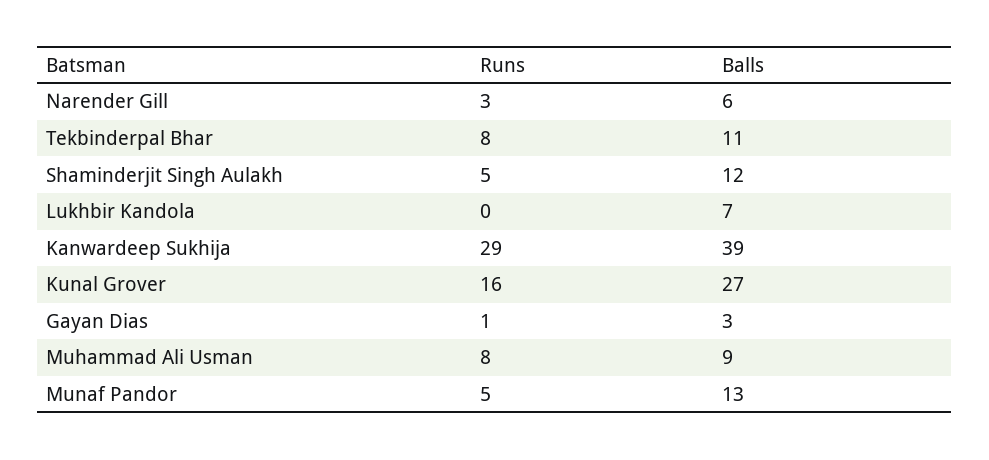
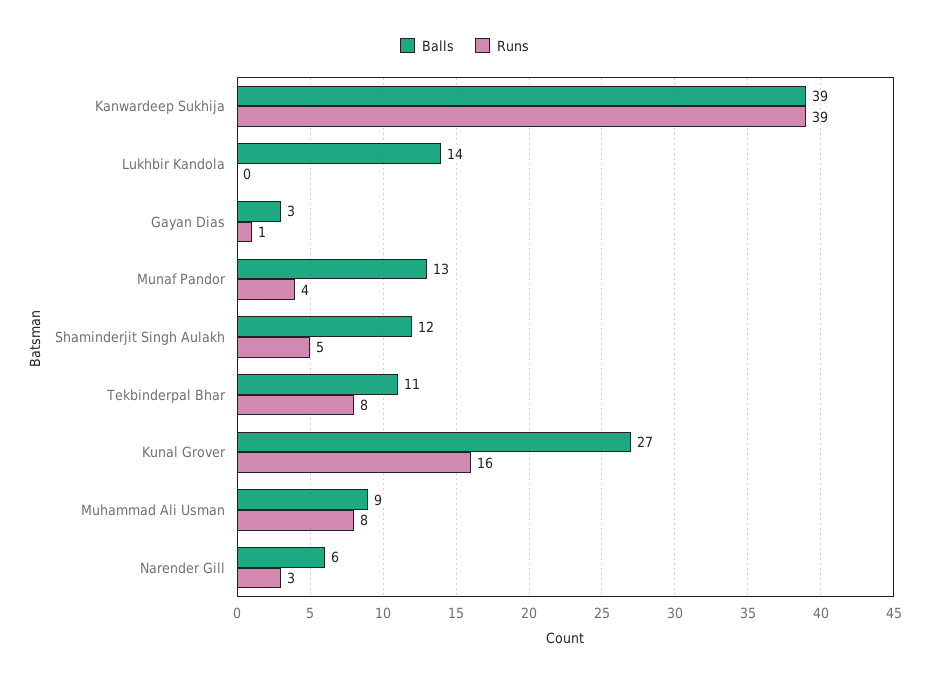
Balls, Lukhbir Kandola: 7 -> 14
Runs, Kanwardeep Sukhija: 29 -> 39
Runs, Munaf Pandor: 5 -> 4

